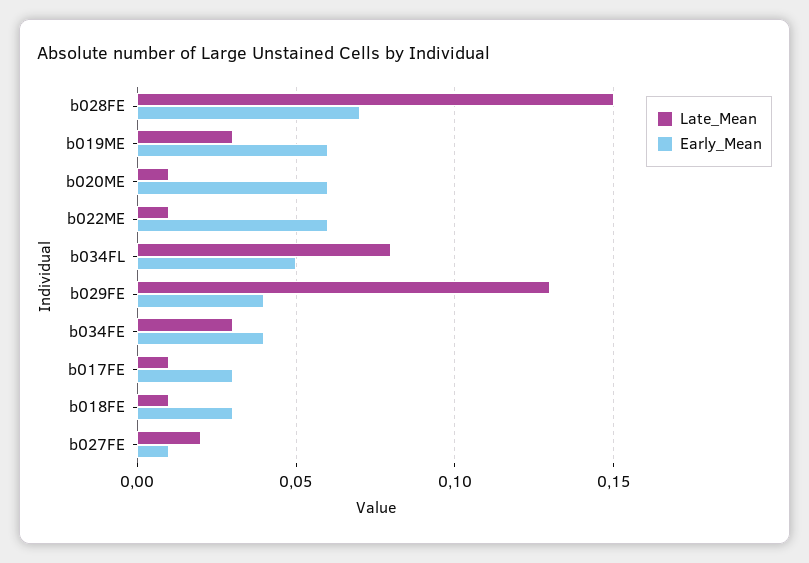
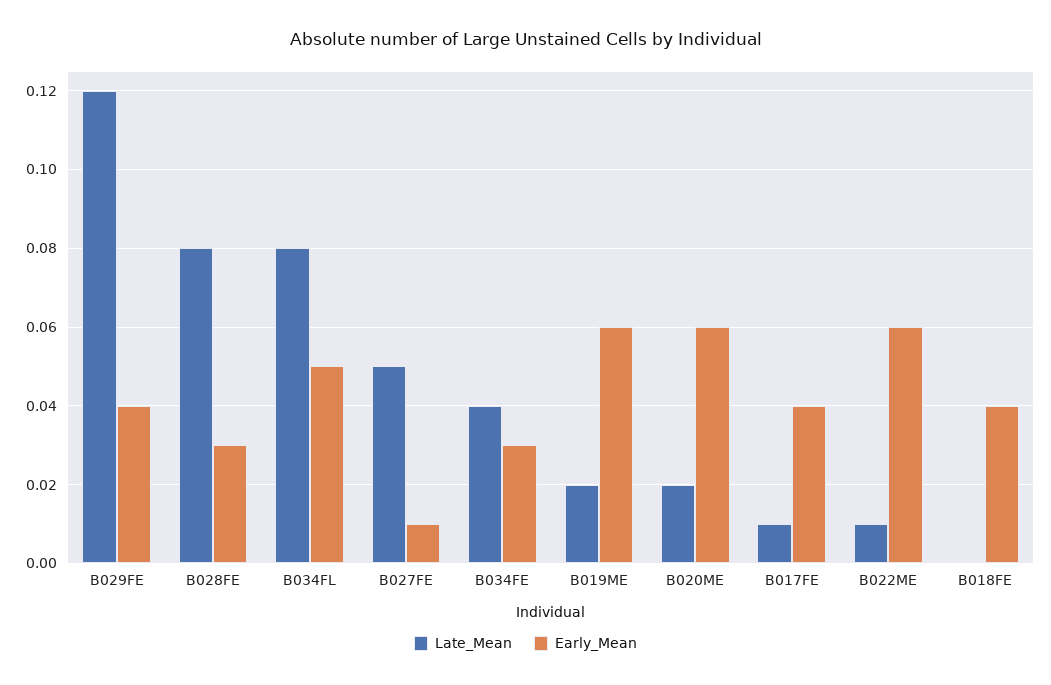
Late_Mean, b028FE: 0.15 -> 0.08
Early_Mean, b028FE: 0.07 -> 0.03
Late_Mean, b019ME: 0.03 -> 0.02
Late_Mean, b020ME: 0.01 -> 0.02
Late_Mean, b029FE: 0.13 -> 0.12
Late_Mean, b034FE: 0.03 -> 0.04
Early_Mean, b034FE: 0.04 -> 0.03
Early_Mean, b017FE: 0.03 -> 0.04
Late_Mean, b018FE: 0.01 -> 0
Early_Mean, b018FE: 0.03 -> 0.04
Late_Mean, b027FE: 0.02 -> 0.05

